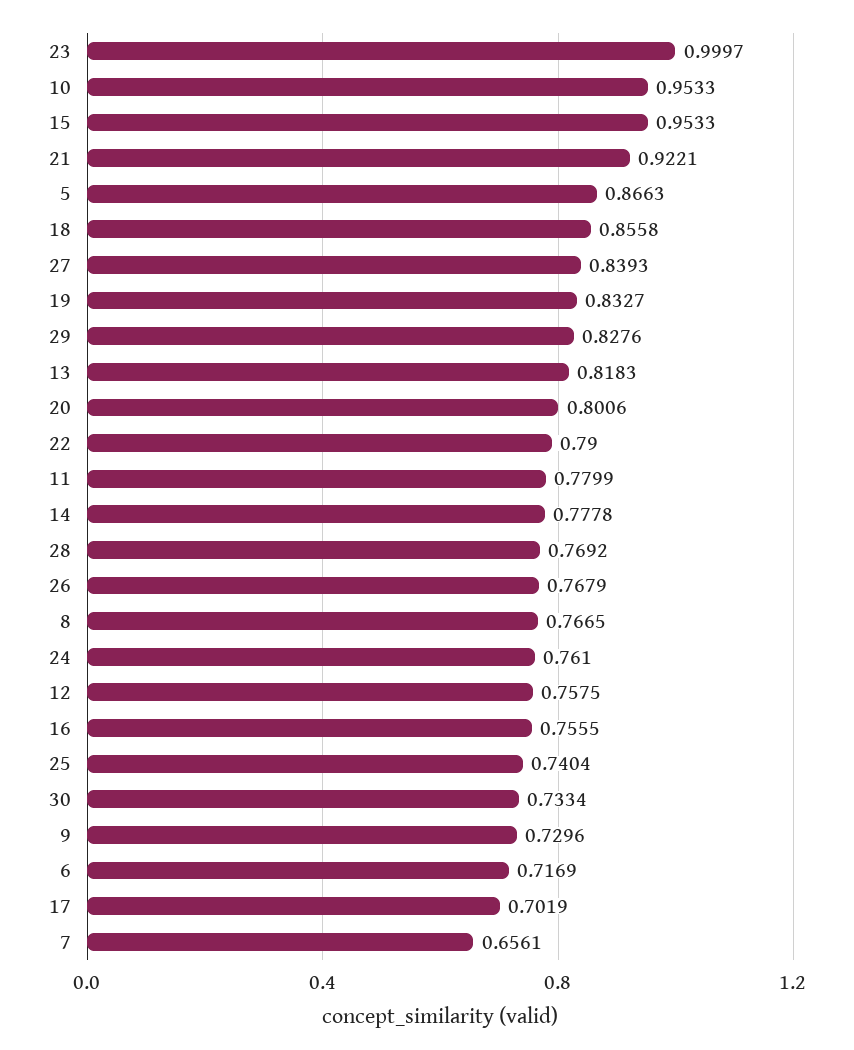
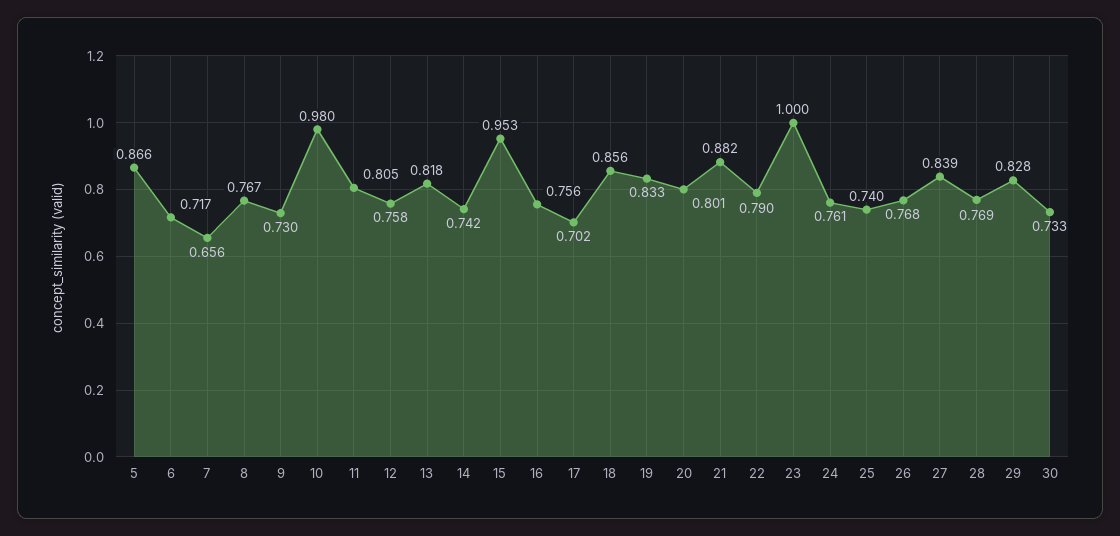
10: 0.9533 -> 0.98
21: 0.9221 -> 0.882
11: 0.7799 -> 0.805
14: 0.7778 -> 0.742

